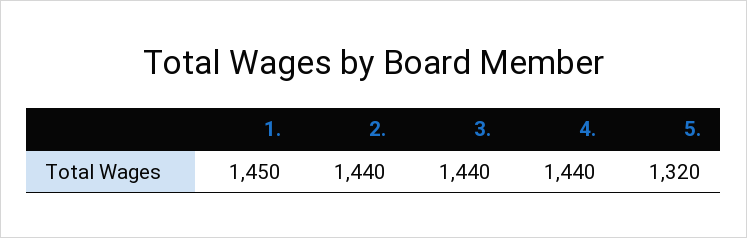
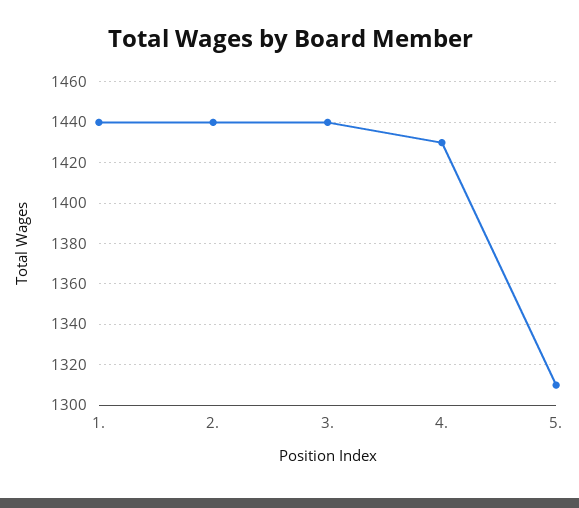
1.: 1450 -> 1440
4.: 1440 -> 1430
5.: 1320 -> 1310

